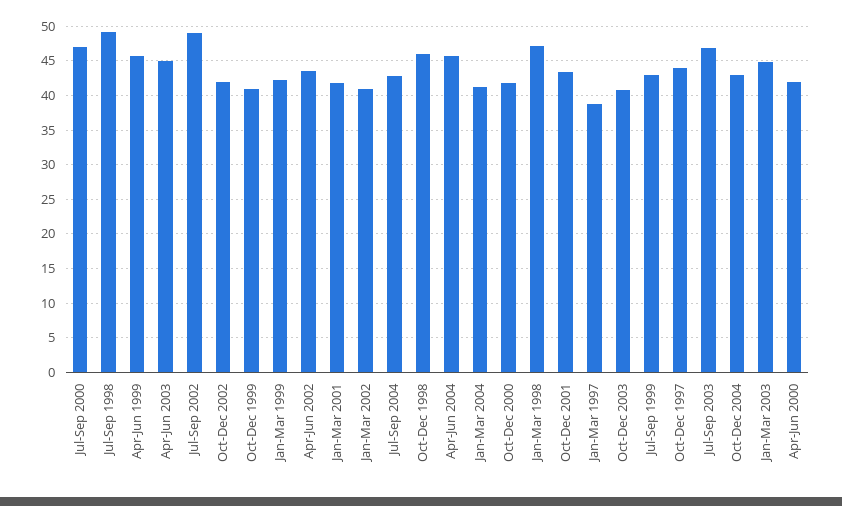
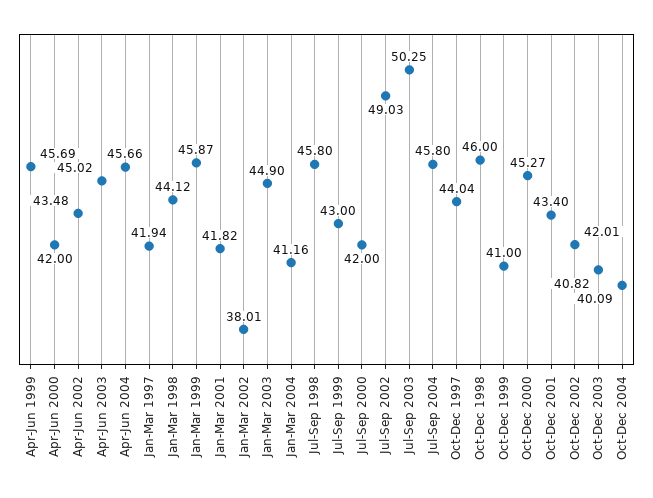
Jul-Sep 2000: 47 -> 42
Jul-Sep 1998: 49 -> 45.8
Jan-Mar 1999: 42 -> 45.87
Jan-Mar 2002: 41 -> 38.01
Jul-Sep 2004: 43 -> 45.8
Oct-Dec 2000: 42 -> 45.27
Jan-Mar 1998: 47 -> 44.12
Jan-Mar 1997: 39 -> 41.94
Jul-Sep 2003: 47 -> 50.25
Oct-Dec 2004: 43 -> 40.09

